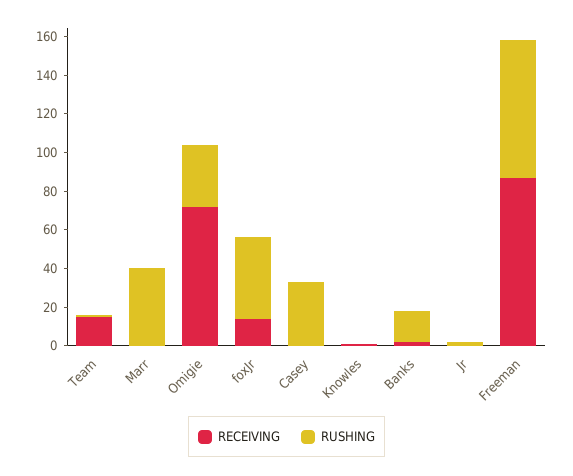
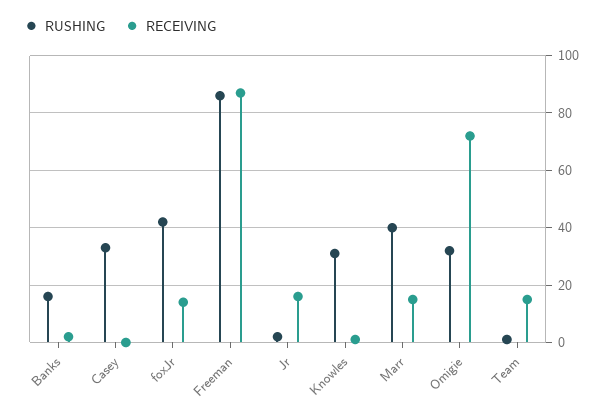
RECEIVING, Marr: 0 -> 15
RUSHING, Knowles: 0 -> 30
RECEIVING, Jr: 0 -> 15
RUSHING, Freeman: 70 -> 85

